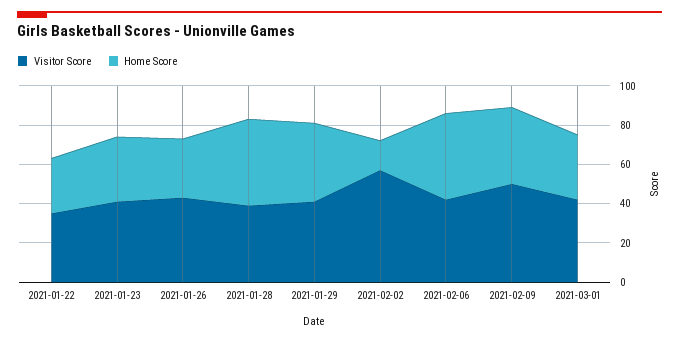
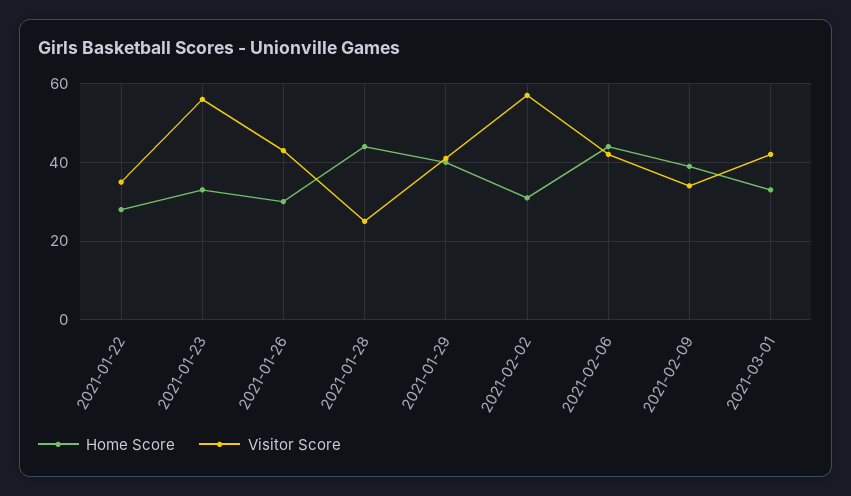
Visitor Score, 2021-01-23: 40 -> 55
Visitor Score, 2021-01-28: 40 -> 25
Home Score, 2021-02-02: 15 -> 30
Visitor Score, 2021-02-09: 50 -> 35

